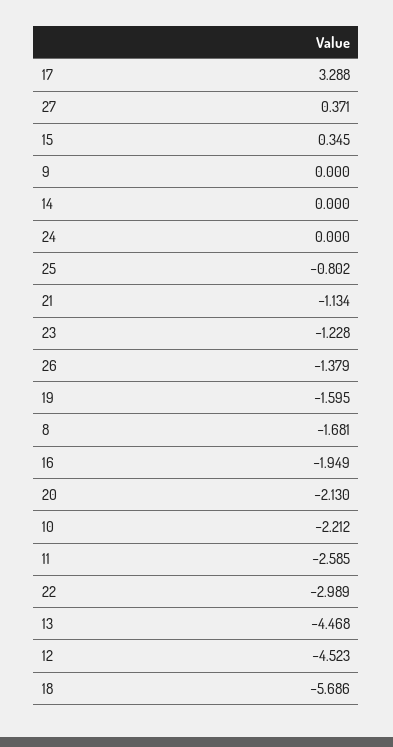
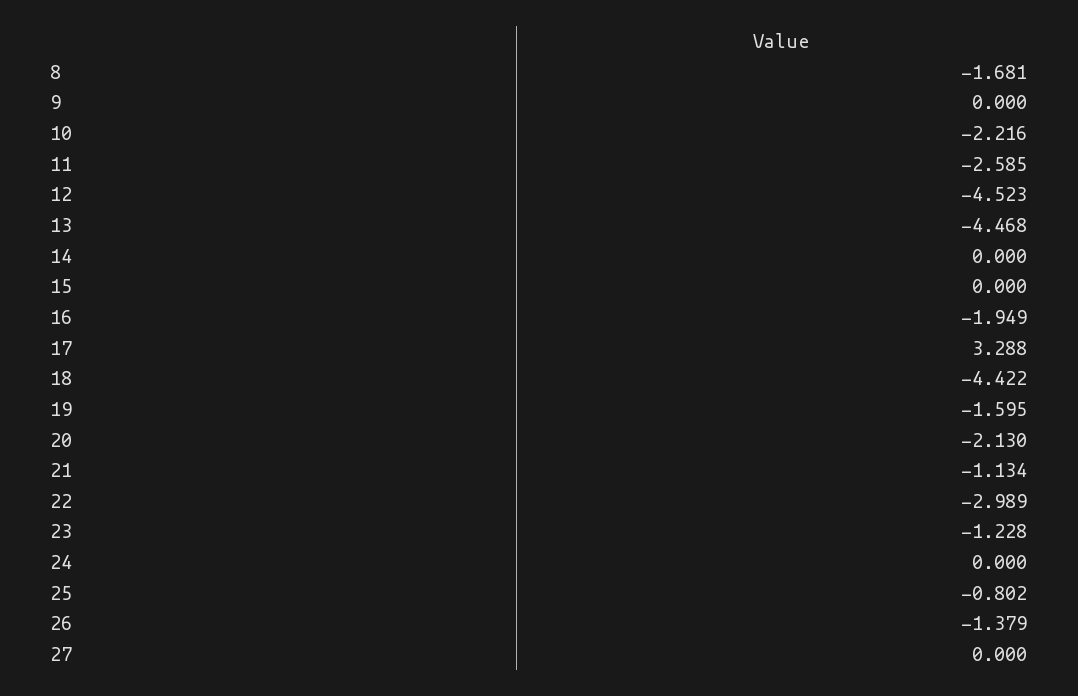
27: 0.371 -> 0
15: 0.345 -> 0
10: -2.212 -> -2.216
18: -5.686 -> -4.422

